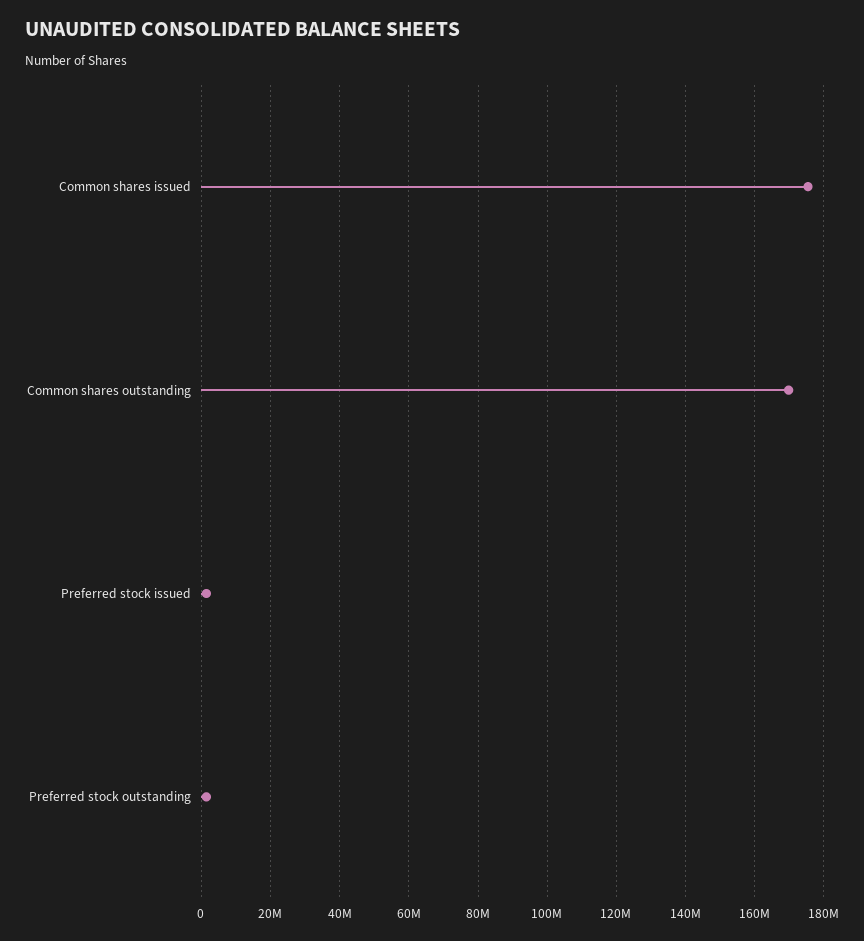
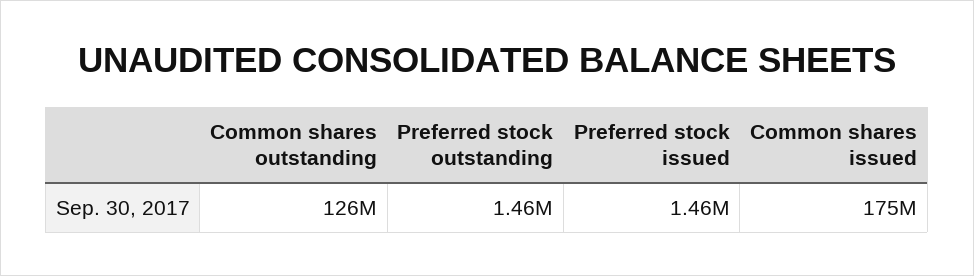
Common shares outstanding: 170000000 -> 126000000

